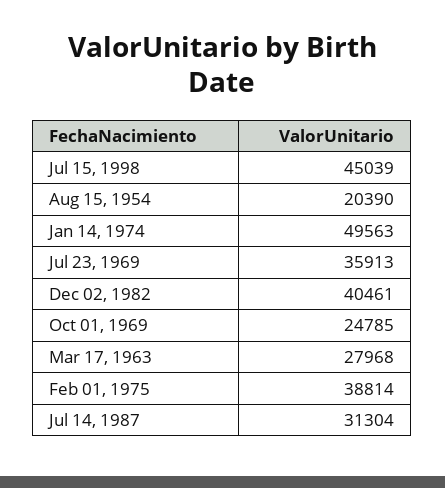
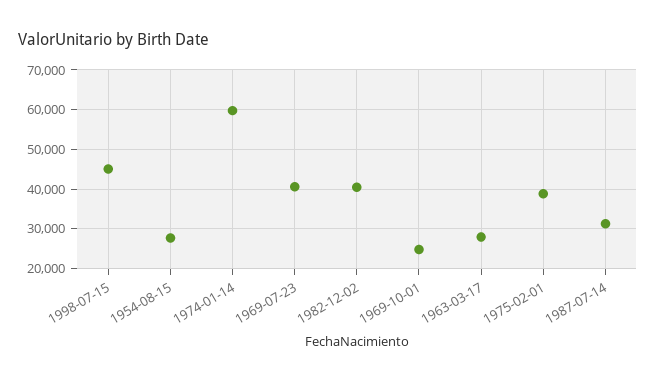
Aug 15, 1954: 20390 -> 28000
Jan 14, 1974: 49563 -> 60000
Jul 23, 1969: 35913 -> 40000

